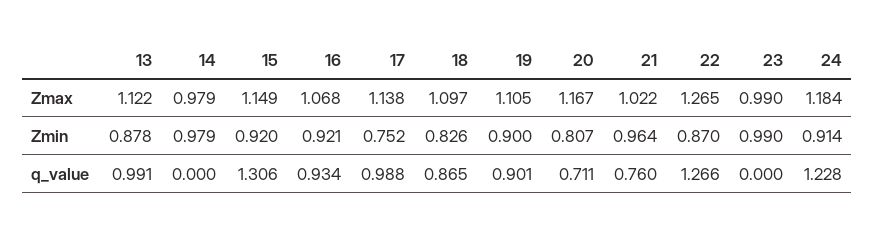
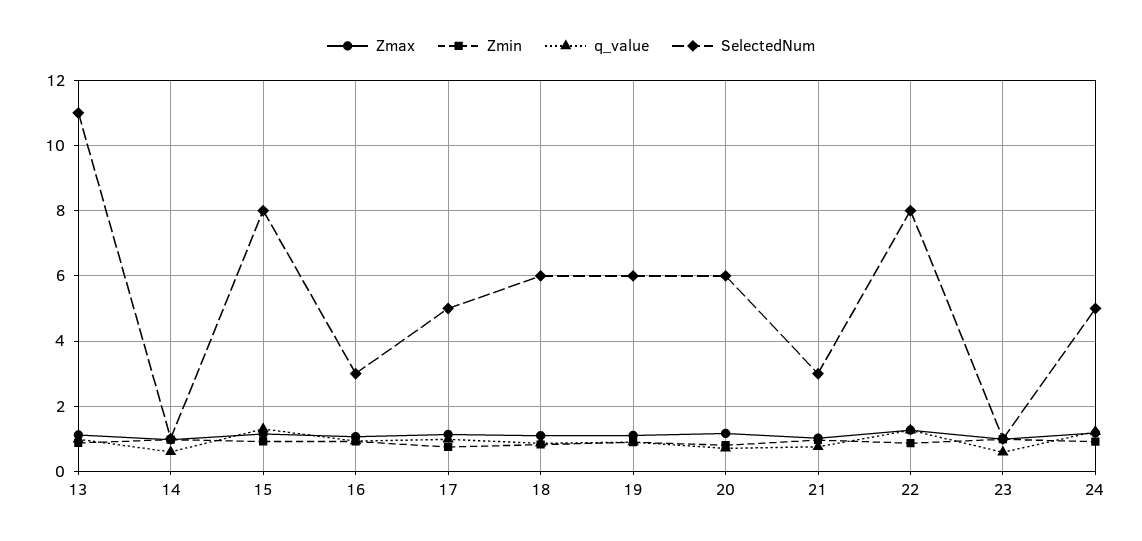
q_value, 14: 0 -> 0.6
q_value, 23: 0 -> 0.6
SelectedNum, 13: none -> 11
SelectedNum, 14: none -> 1
SelectedNum, 15: none -> 8
SelectedNum, 16: none -> 3
SelectedNum, 17: none -> 5
SelectedNum, 18: none -> 6
SelectedNum, 19: none -> 6
SelectedNum, 20: none -> 6
SelectedNum, 21: none -> 3
SelectedNum, 22: none -> 8
SelectedNum, 23: none -> 1
SelectedNum, 24: none -> 5

